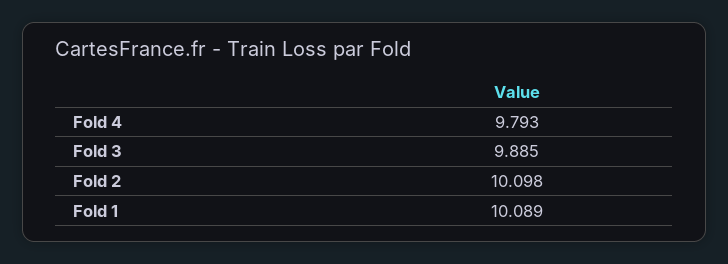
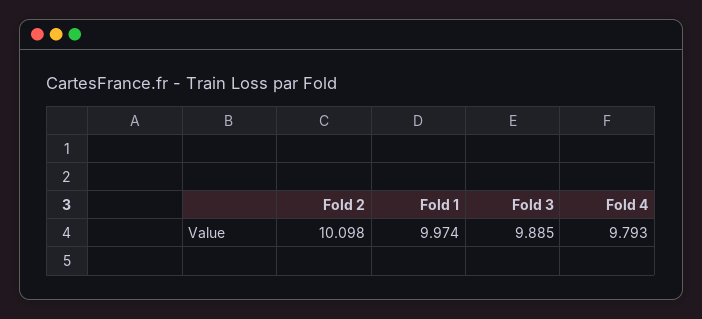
Fold 1: 10.089 -> 9.974

